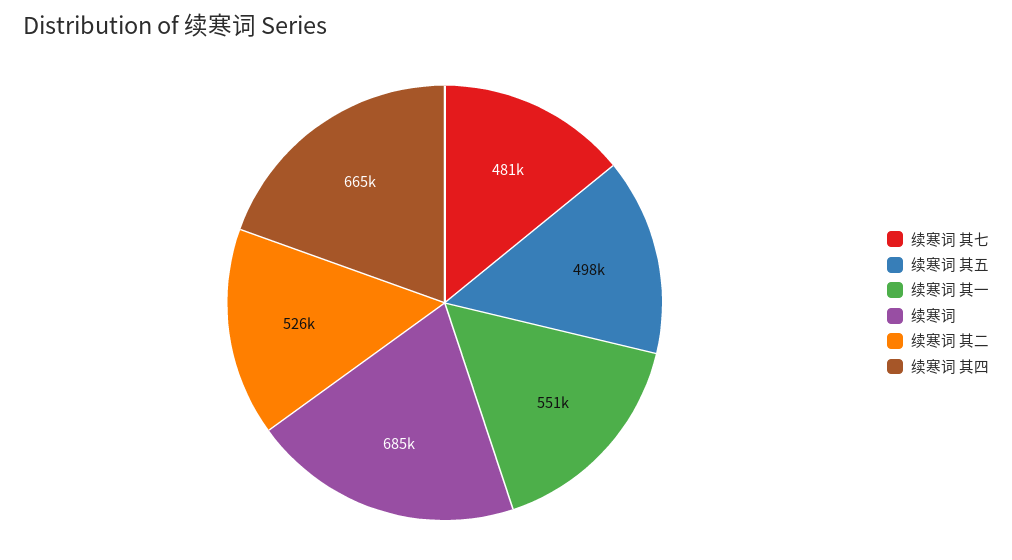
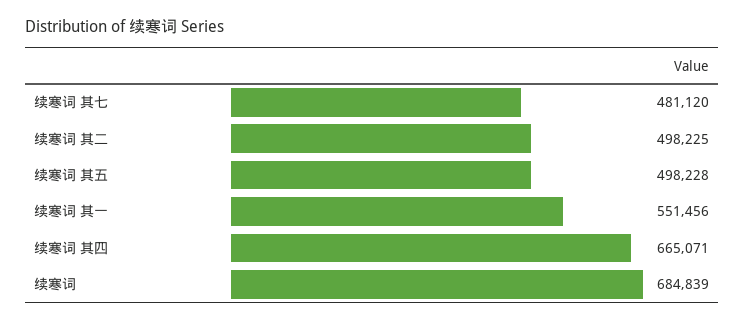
续寒词 其二: 526000 -> 498225

